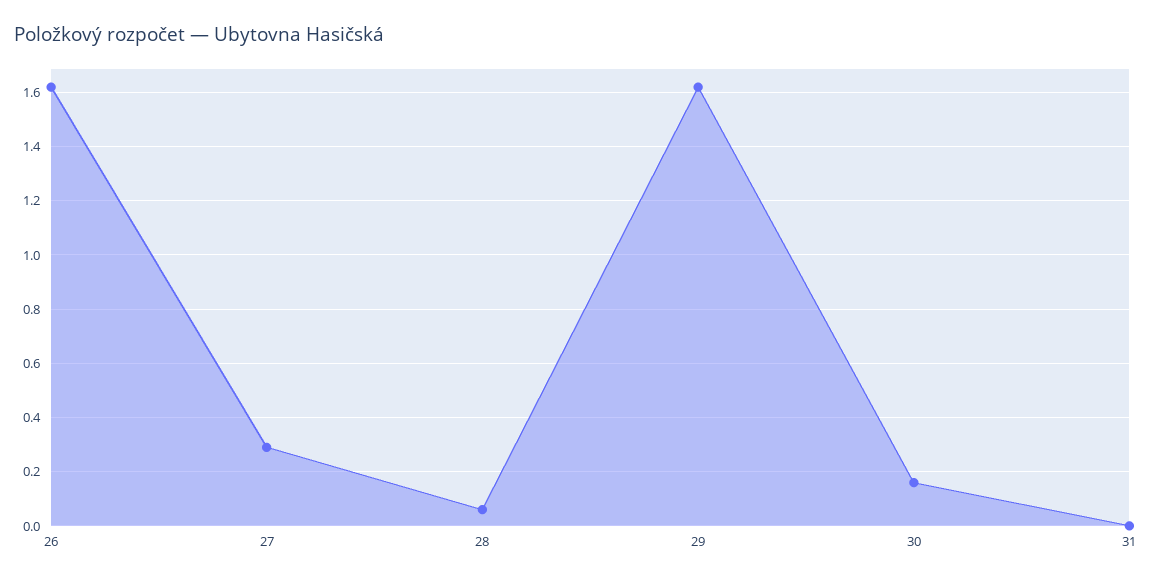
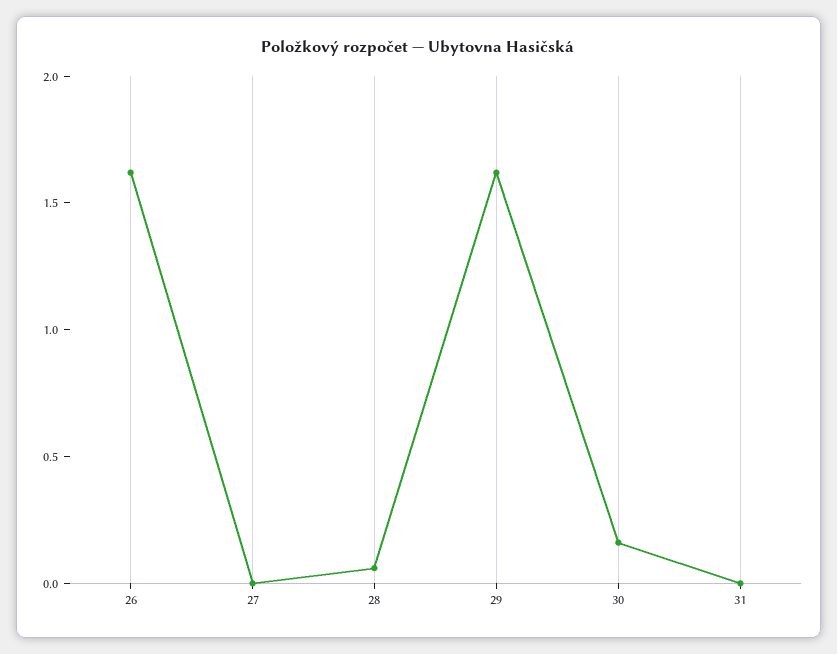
27: 0.3 -> 0

